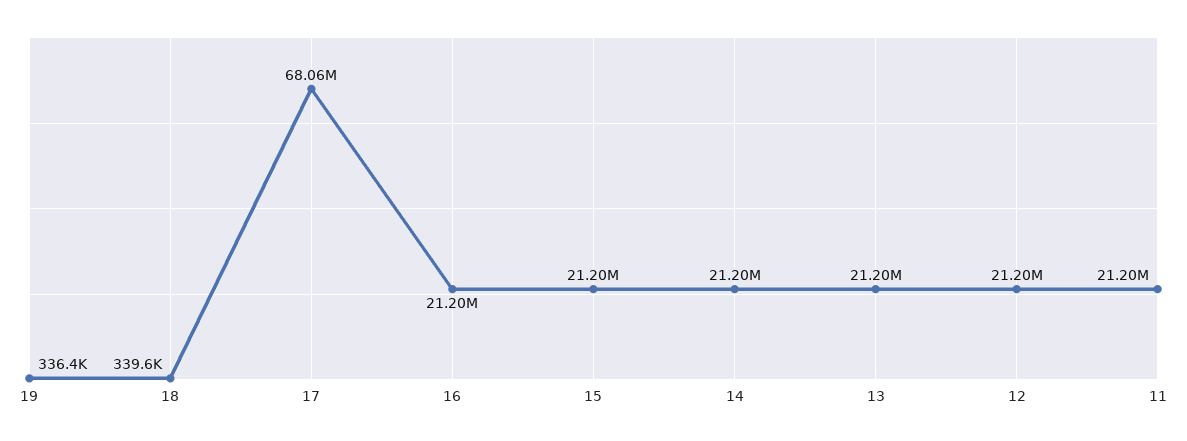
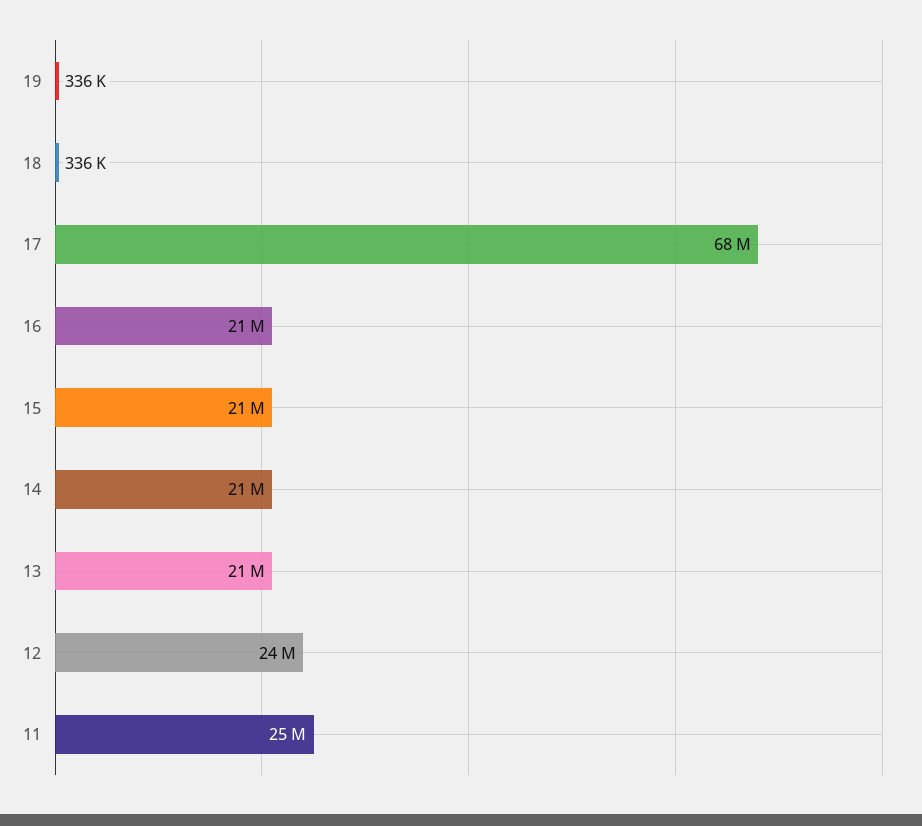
18: 339600 -> 336000
12: 21200000 -> 24000000
11: 21200000 -> 25000000

